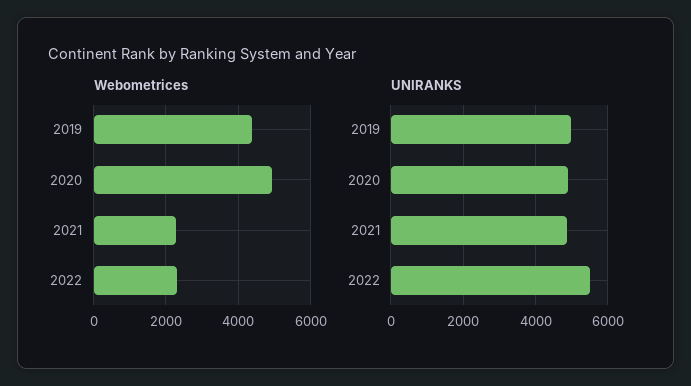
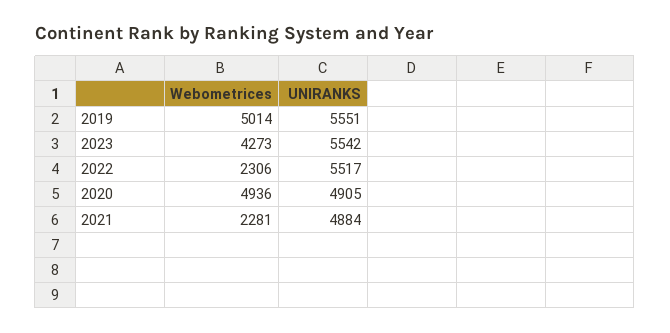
Webometrices, 2019: 4400 -> 5014
UNIRANKS, 2019: 5000 -> 5551
Webometrices, 2023: none -> 4273
UNIRANKS, 2023: none -> 5542

